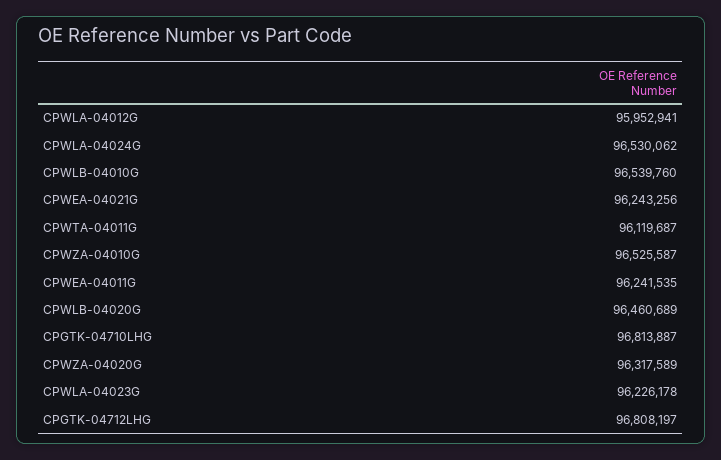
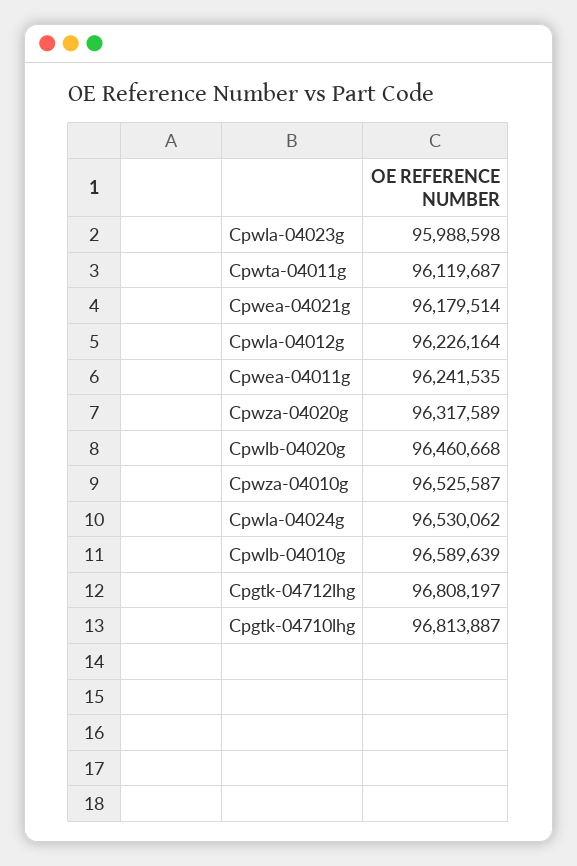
CPWLA-04012G: 95952941 -> 96226164
CPWLB-04010G: 96539760 -> 96589639
CPWEA-04021G: 96243256 -> 96179514
CPWLB-04020G: 96460689 -> 96460668
CPWLA-04023G: 96226178 -> 95988598

